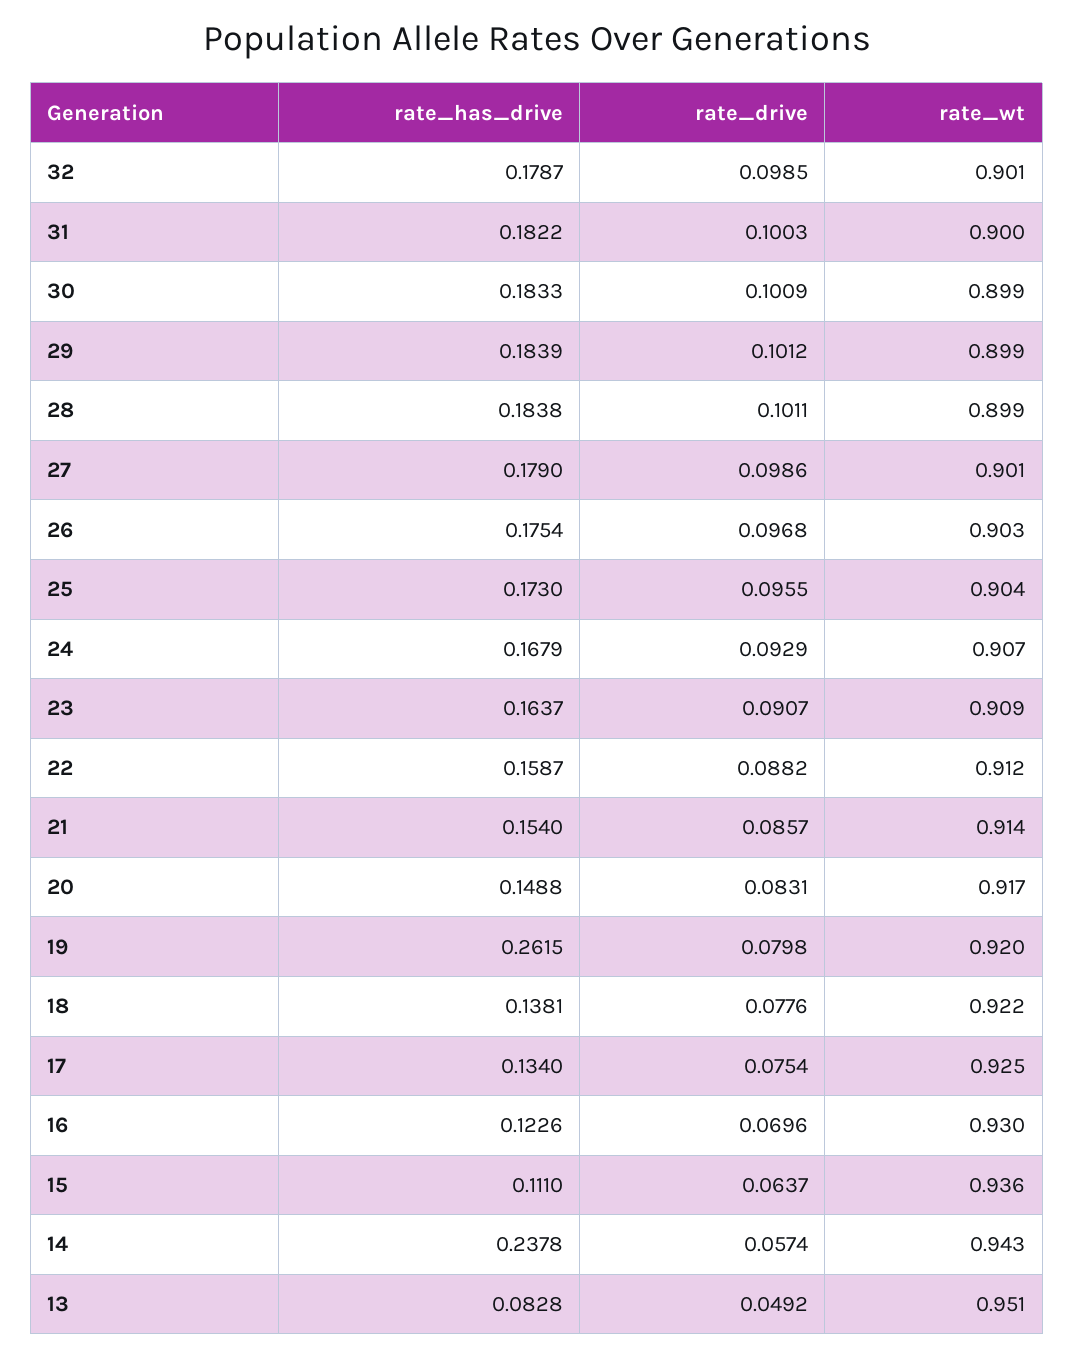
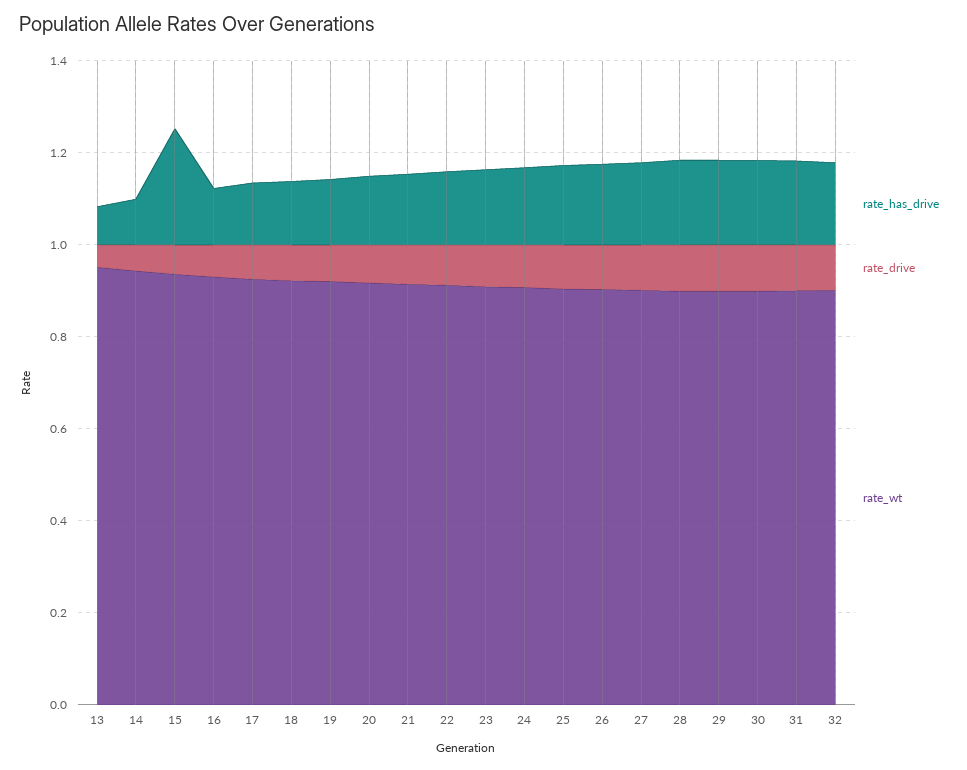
rate_has_drive, 19: 0.2615 -> 0.15
rate_has_drive, 15: 0.111 -> 0.25
rate_has_drive, 14: 0.2378 -> 0.1

